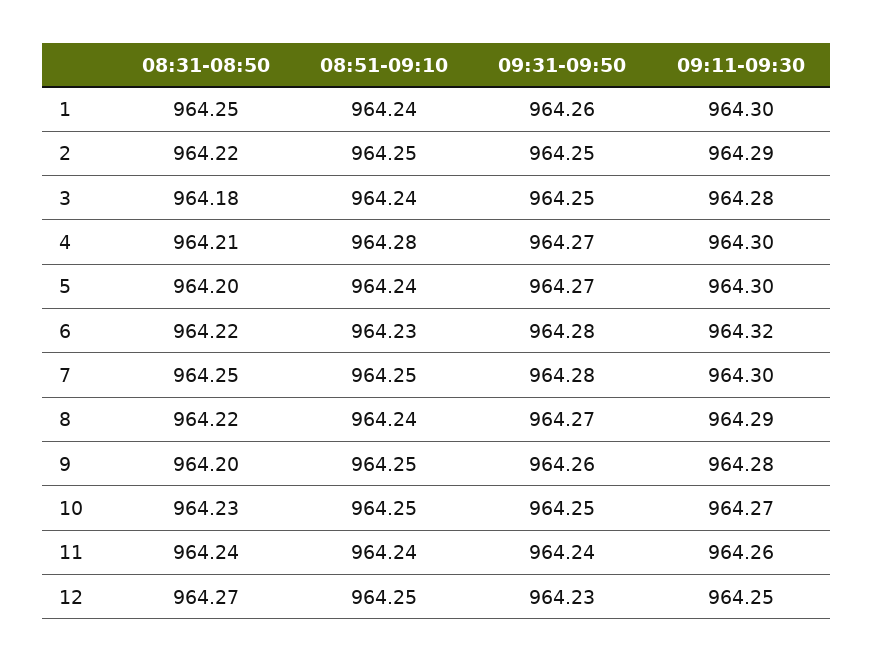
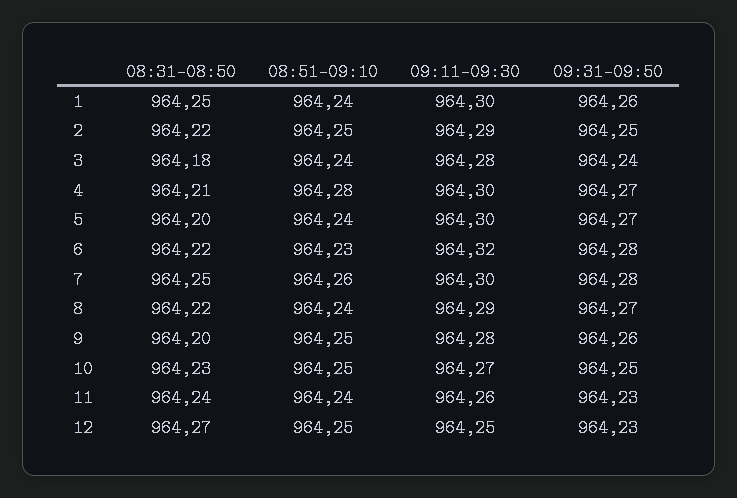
09:31-09:50, 3: 964.25 -> 964.24
08:51-09:10, 7: 964.25 -> 964.26
09:31-09:50, 11: 964.24 -> 964.23

